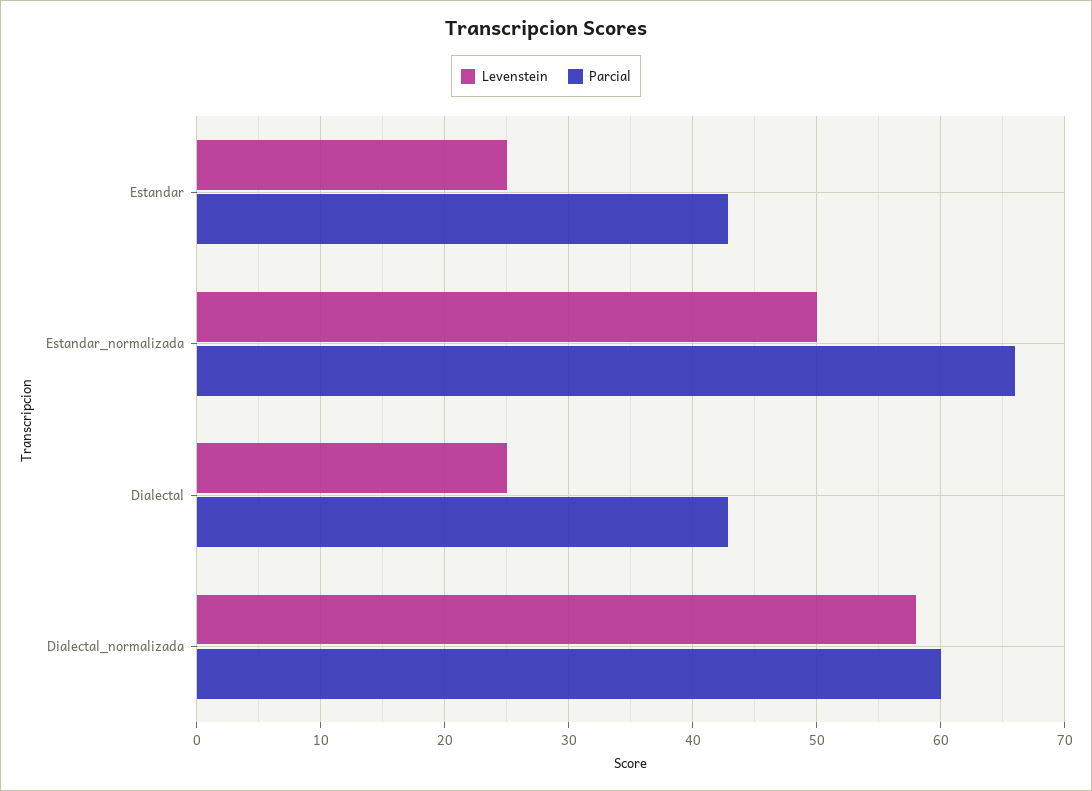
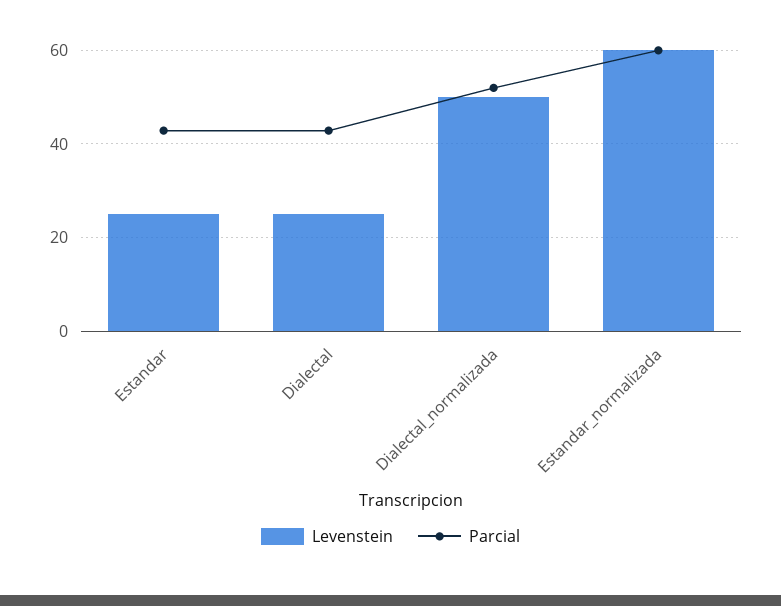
Levenstein, Estandar_normalizada: 50 -> 60
Parcial, Estandar_normalizada: 66 -> 60
Levenstein, Dialectal_normalizada: 58 -> 50
Parcial, Dialectal_normalizada: 60 -> 52

